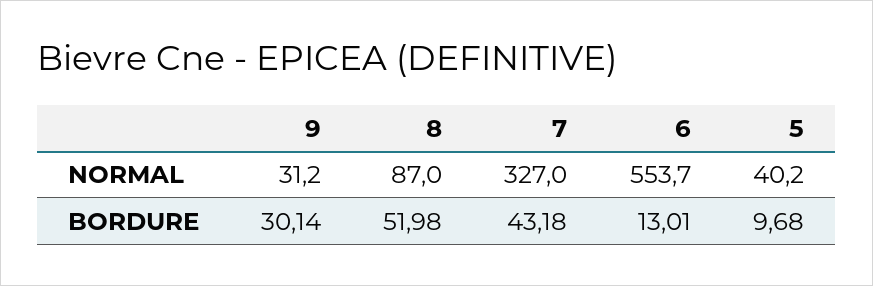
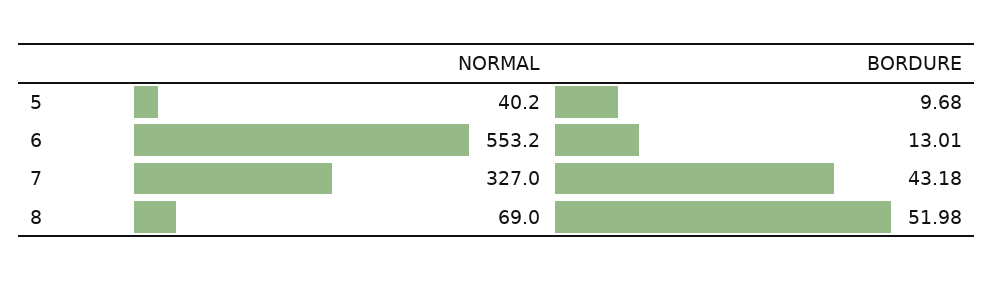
9, NORMAL: 31.2 -> none
8, NORMAL: 87 -> 69
6, NORMAL: 553.7 -> 553.2
9, BORDURE: 30.14 -> none

